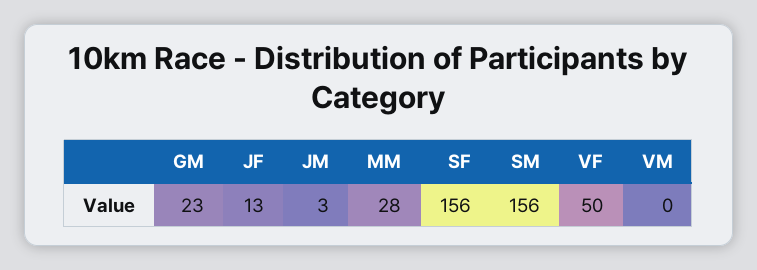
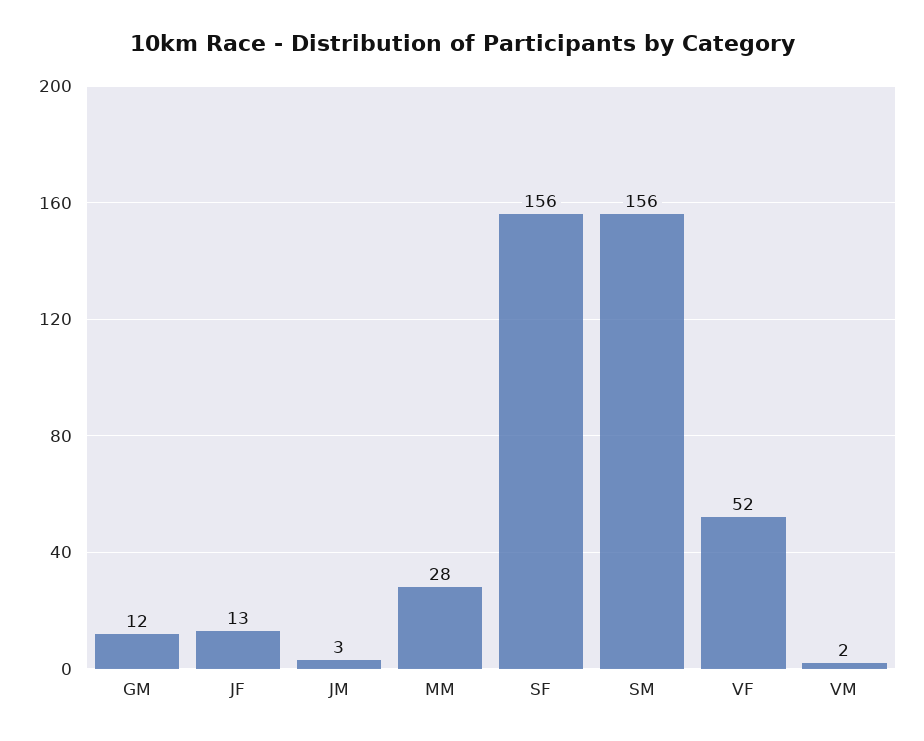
GM: 23 -> 12
VF: 50 -> 52
VM: 0 -> 2

